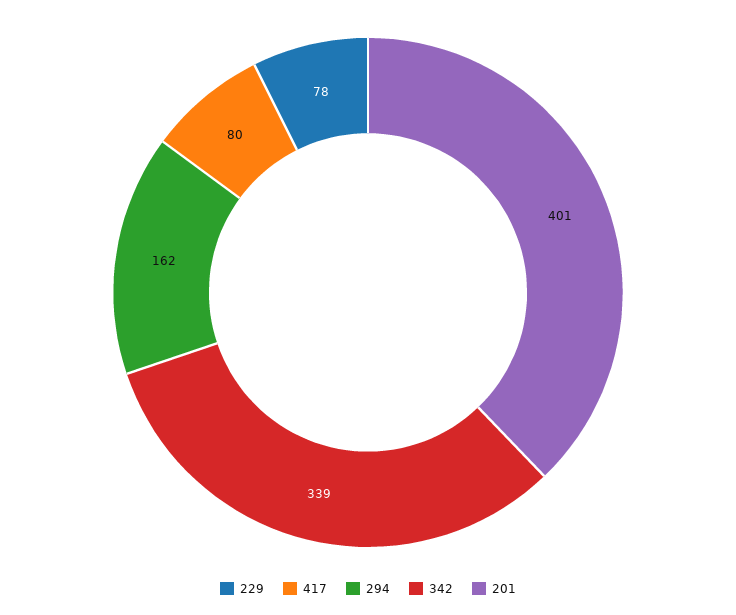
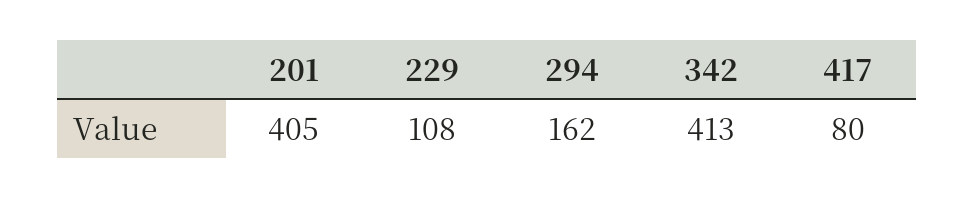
229: 78 -> 108
342: 339 -> 413
201: 401 -> 405

